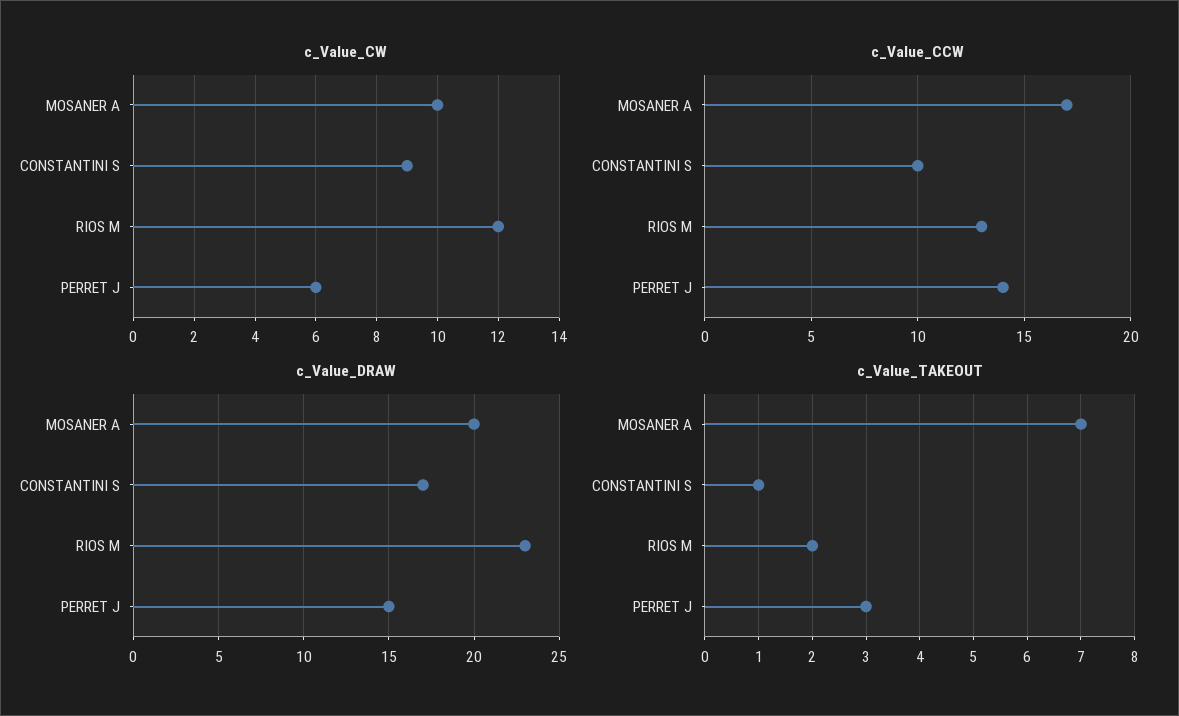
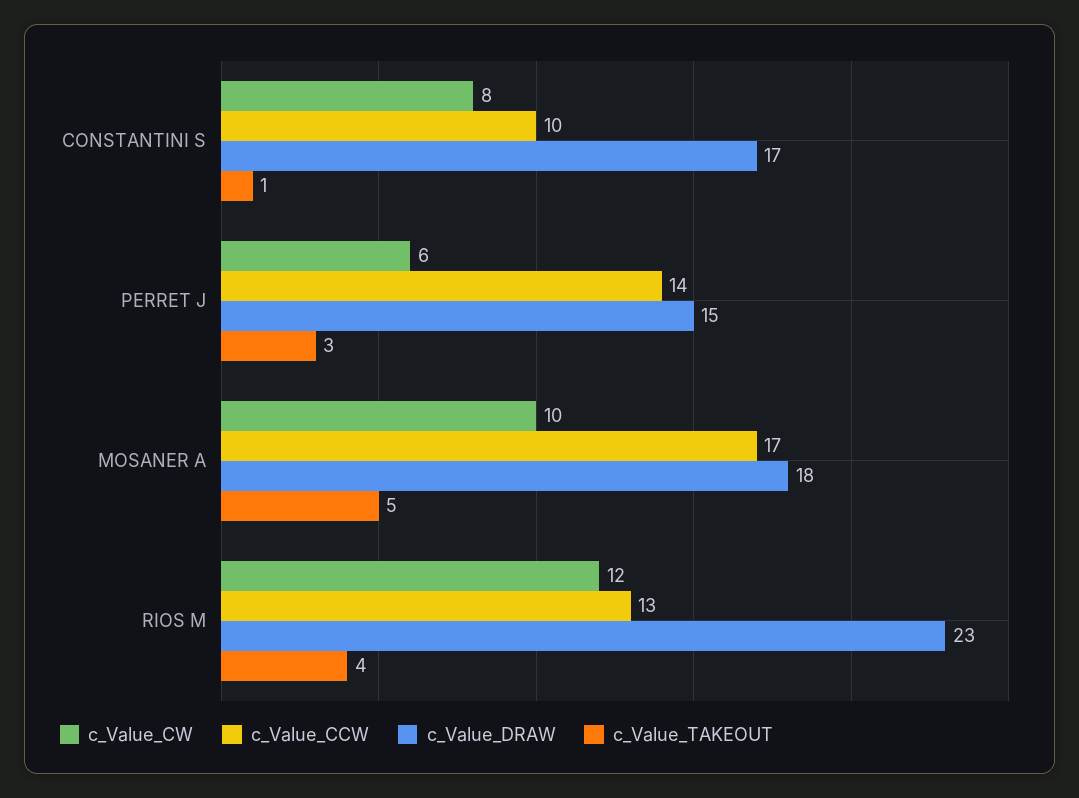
c_Value_CW, CONSTANTINI S: 9 -> 8
c_Value_DRAW, MOSANER A: 20 -> 18
c_Value_TAKEOUT, MOSANER A: 7 -> 5
c_Value_TAKEOUT, RIOS M: 2 -> 4

